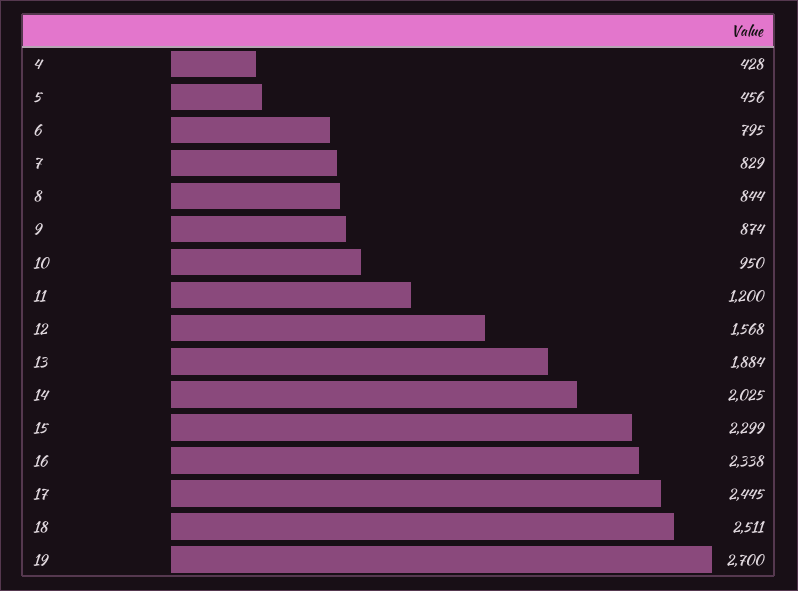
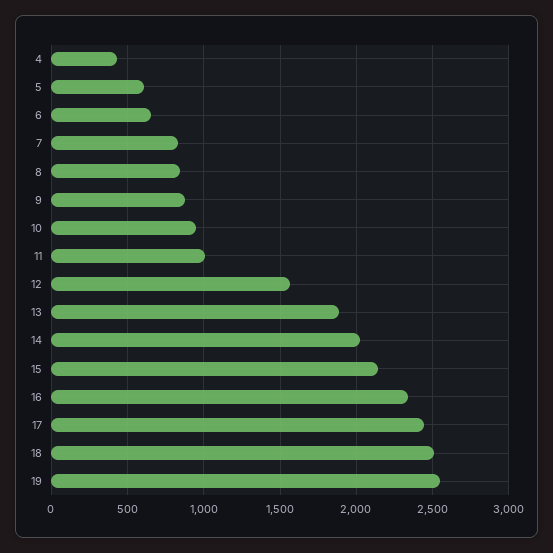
5: 456 -> 600
6: 795 -> 650
11: 1200 -> 1000
15: 2299 -> 2150
19: 2700 -> 2550

